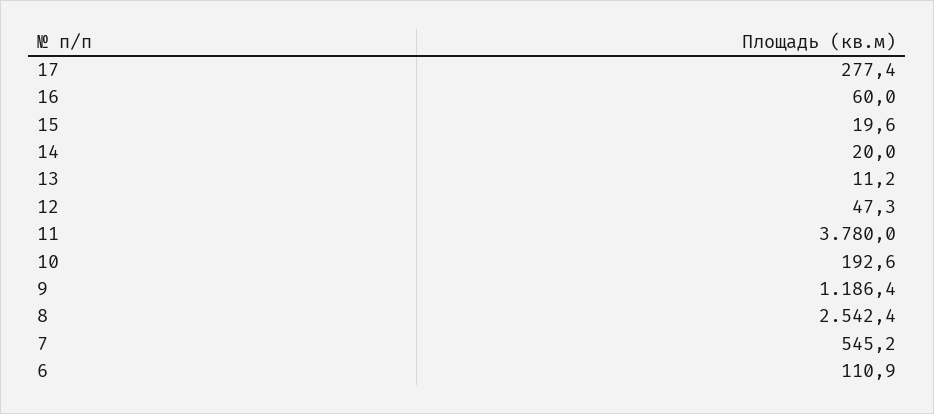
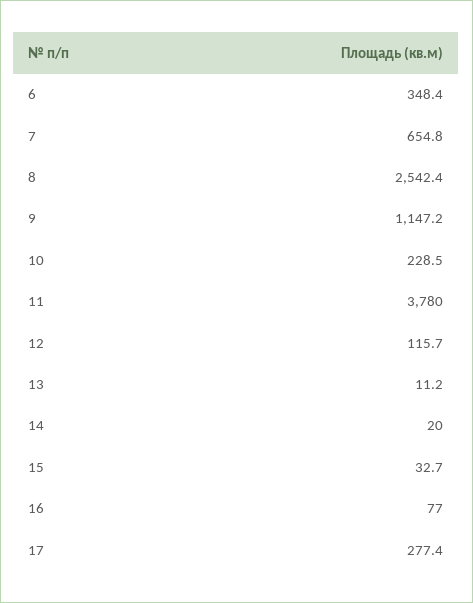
16: 60 -> 77
15: 19.6 -> 32.7
12: 47.3 -> 115.7
10: 192.6 -> 228.5
9: 1186.4 -> 1147.2
7: 545.2 -> 654.8
6: 110.9 -> 348.4

